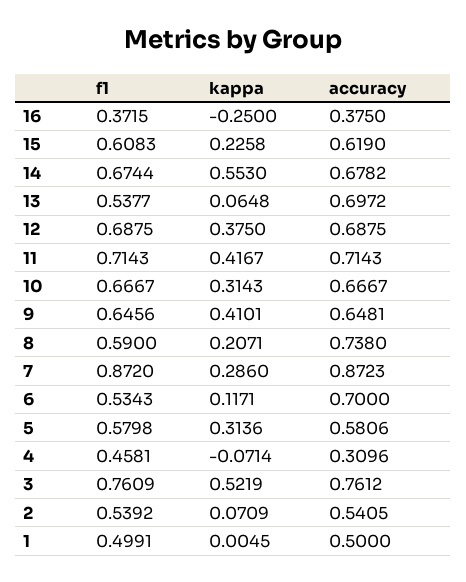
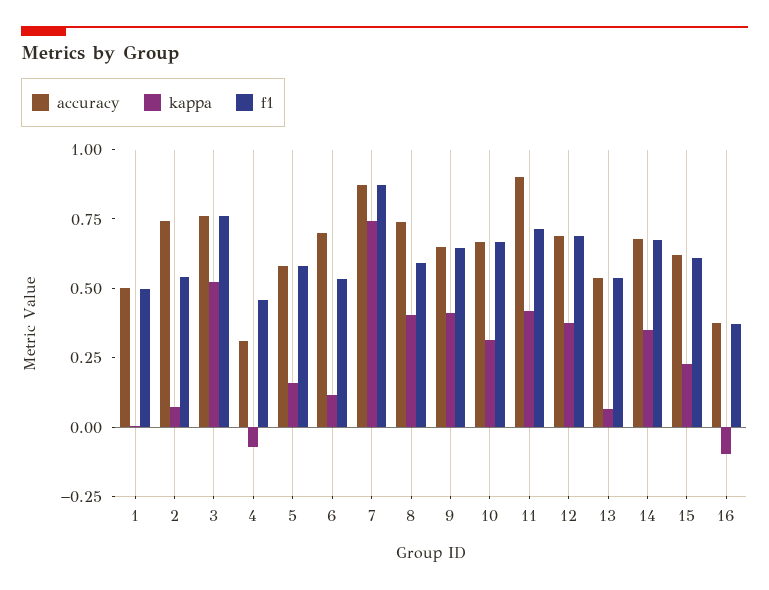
kappa, 16: -0.25 -> -0.1
kappa, 14: 0.553 -> 0.35
accuracy, 13: 0.6972 -> 0.55
accuracy, 11: 0.7143 -> 0.9
kappa, 8: 0.2071 -> 0.4
kappa, 7: 0.286 -> 0.75
kappa, 5: 0.3136 -> 0.15
accuracy, 2: 0.5405 -> 0.75

